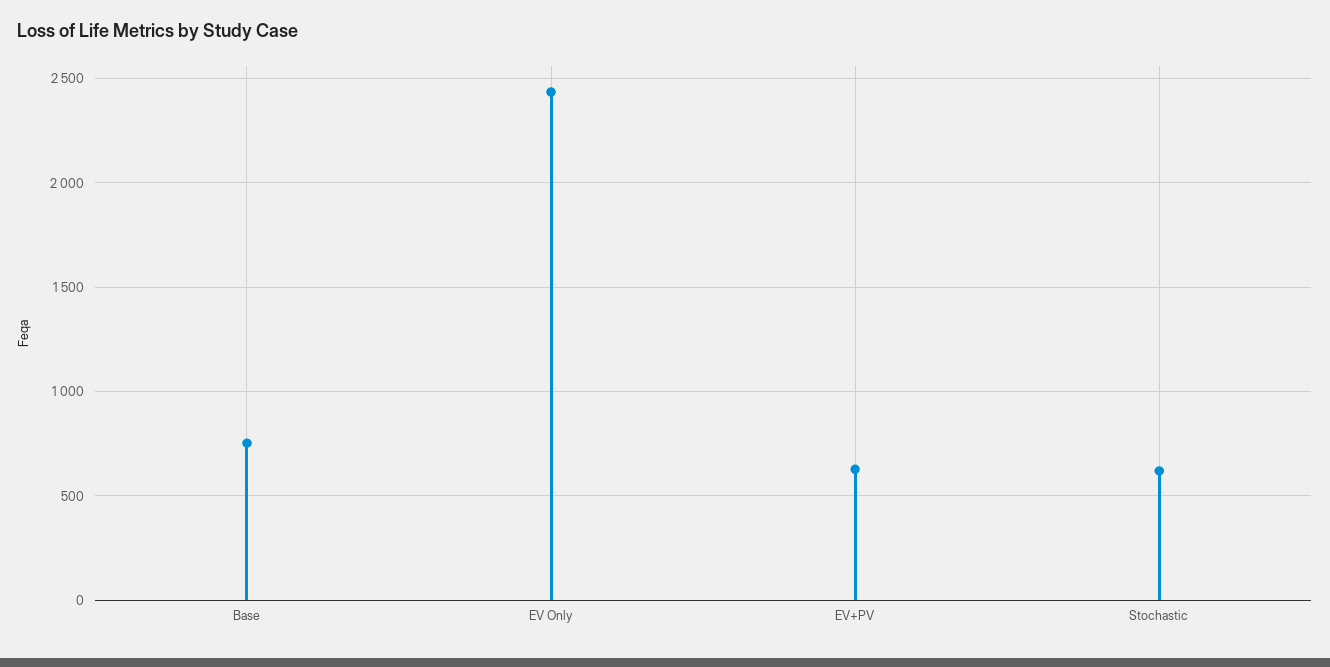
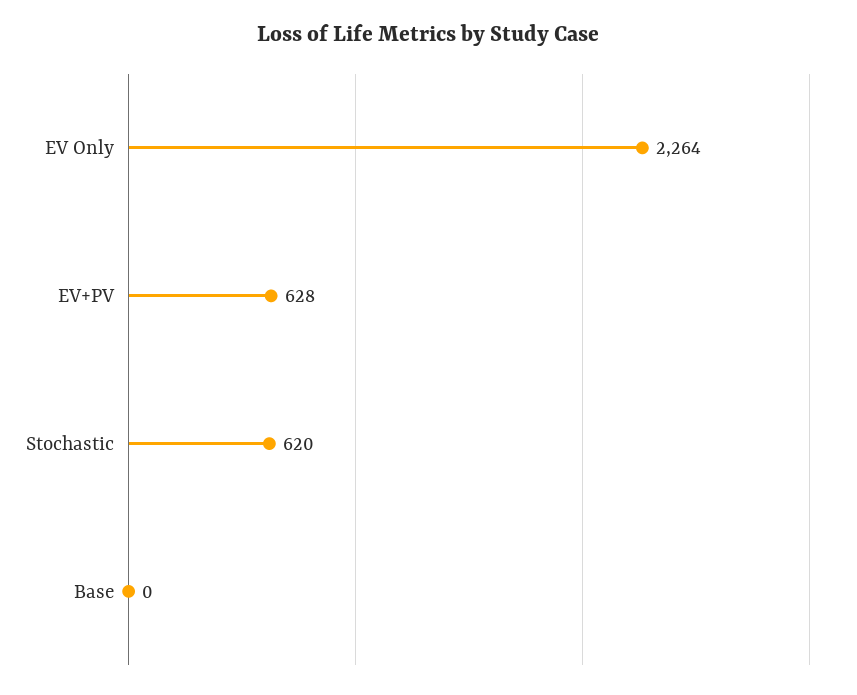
Base: 750 -> 0
EV Only: 2450 -> 2264

